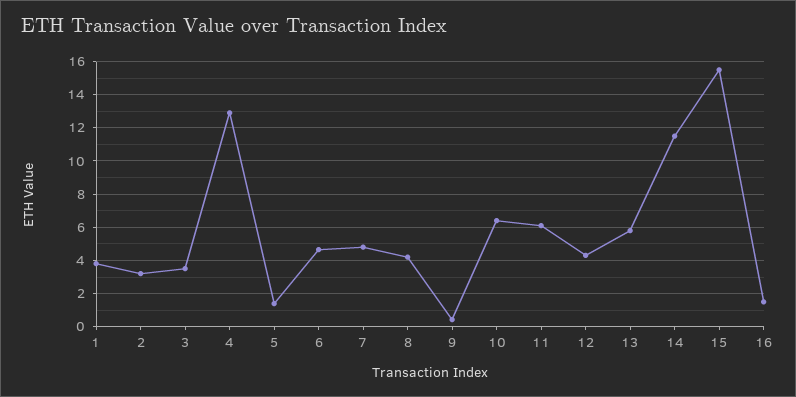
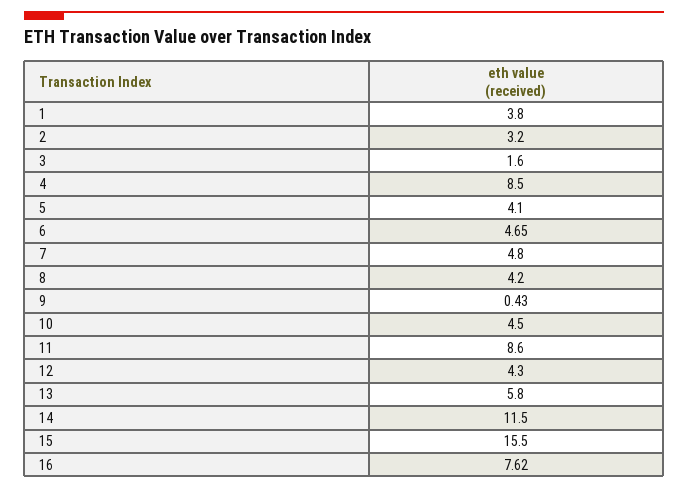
3: 3.5 -> 1.6
4: 13 -> 8.5
5: 1.5 -> 4.1
10: 6.5 -> 4.5
11: 6 -> 8.6
16: 1.5 -> 7.62

